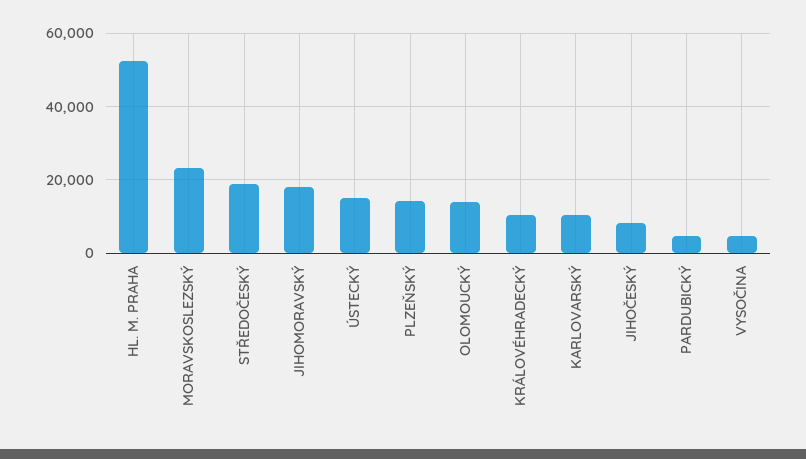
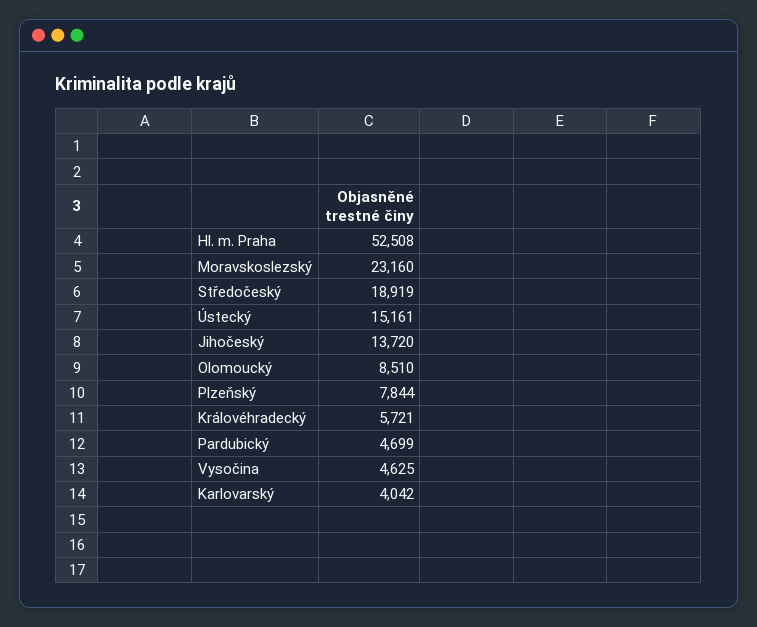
JIHOMORAVSKÝ: 18000 -> none
PLZEŇSKÝ: 14000 -> 7844
OLOMOUCKÝ: 14000 -> 8510
KRÁLOVÉHRADECKÝ: 10000 -> 5721
KARLOVARSKÝ: 10000 -> 4042
JIHOČESKÝ: 8000 -> 13720

